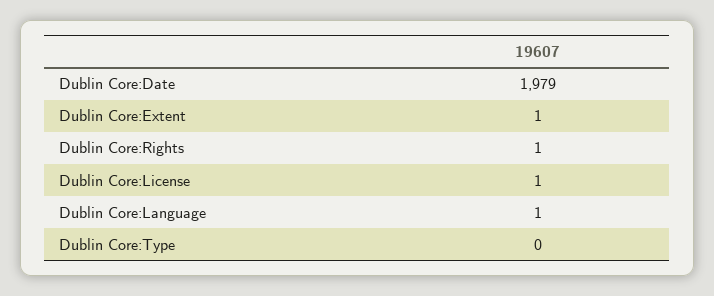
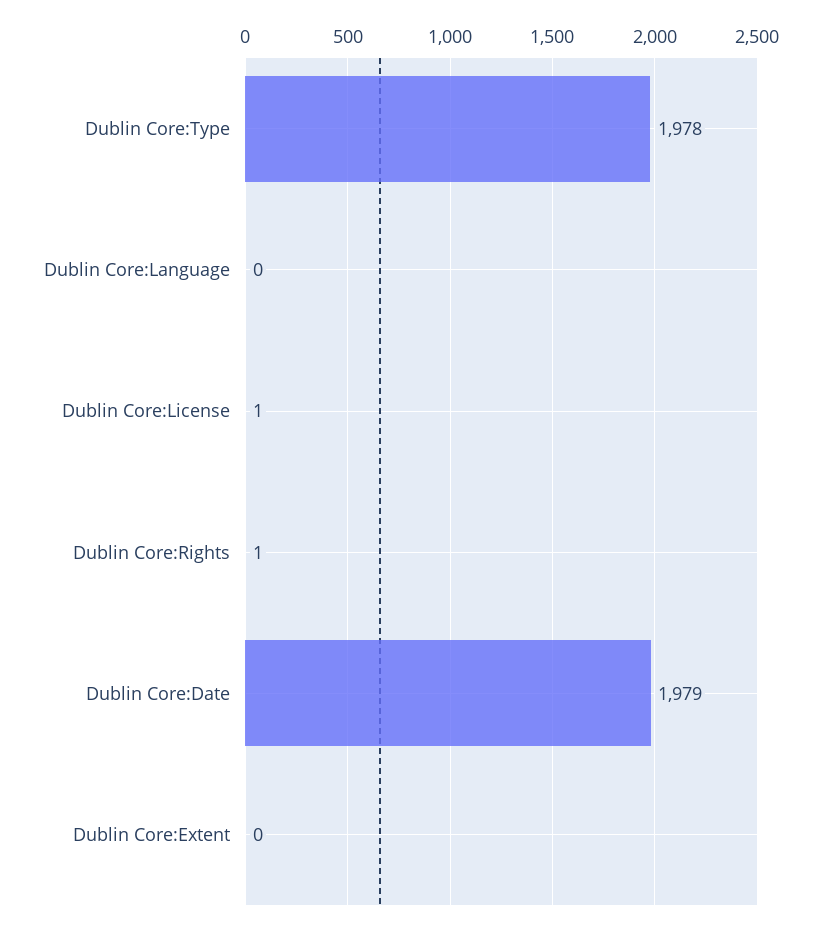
Dublin Core:Extent: 1 -> 0
Dublin Core:Language: 1 -> 0
Dublin Core:Type: 0 -> 1978

